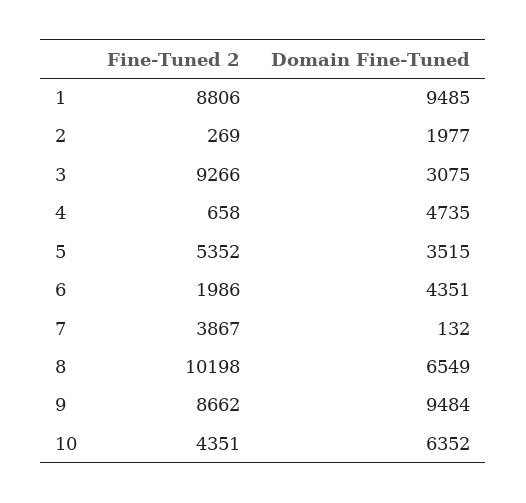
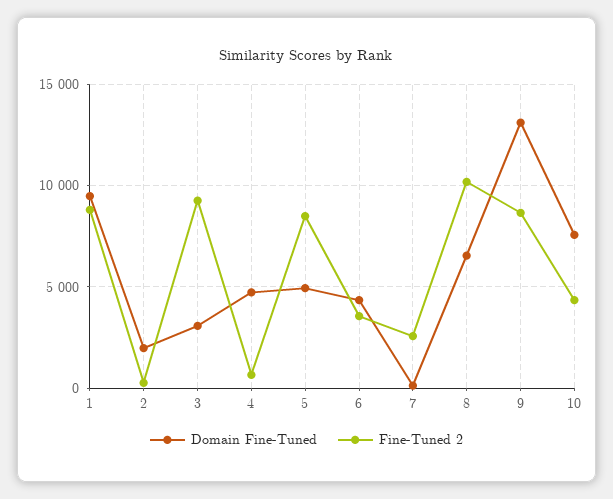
Fine-Tuned 2, 5: 5352 -> 8500
Domain Fine-Tuned, 5: 3515 -> 5000
Fine-Tuned 2, 6: 1986 -> 3500
Fine-Tuned 2, 7: 3867 -> 2500
Domain Fine-Tuned, 9: 9484 -> 13000
Domain Fine-Tuned, 10: 6352 -> 7500

